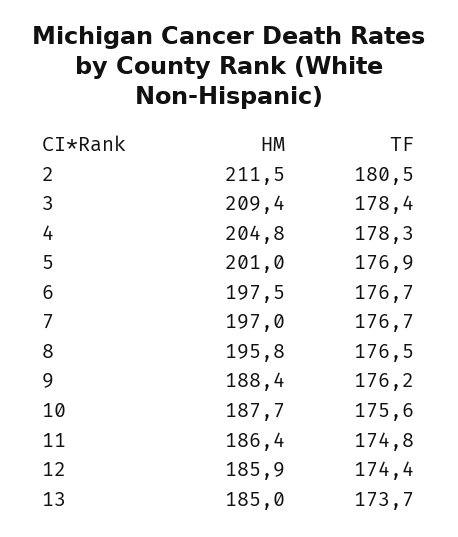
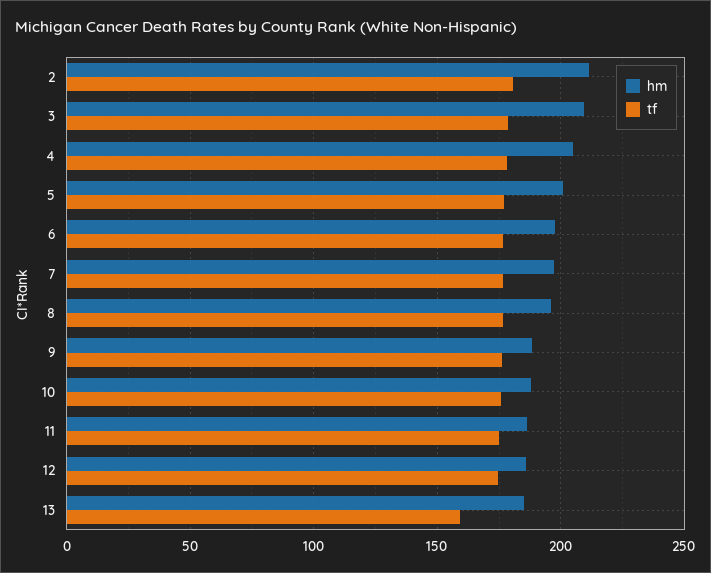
TF, 13: 173.7 -> 160

